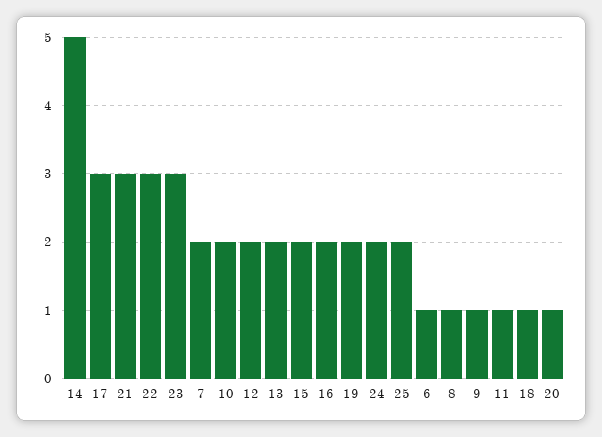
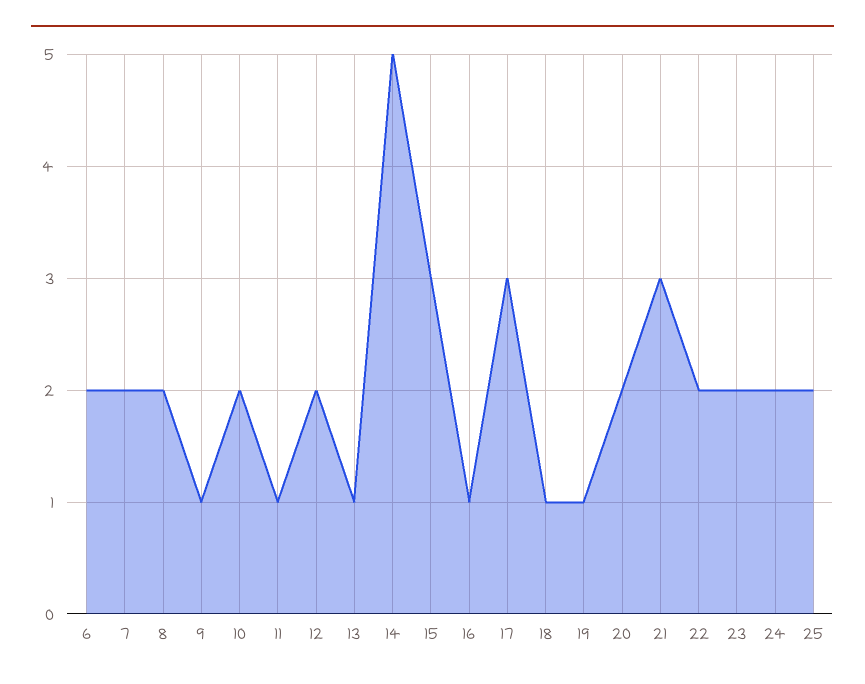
22: 3 -> 2
23: 3 -> 2
13: 2 -> 1
15: 2 -> 3
16: 2 -> 1
19: 2 -> 1
6: 1 -> 2
8: 1 -> 2
20: 1 -> 2

